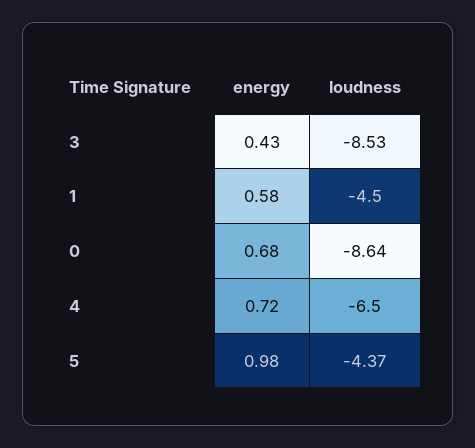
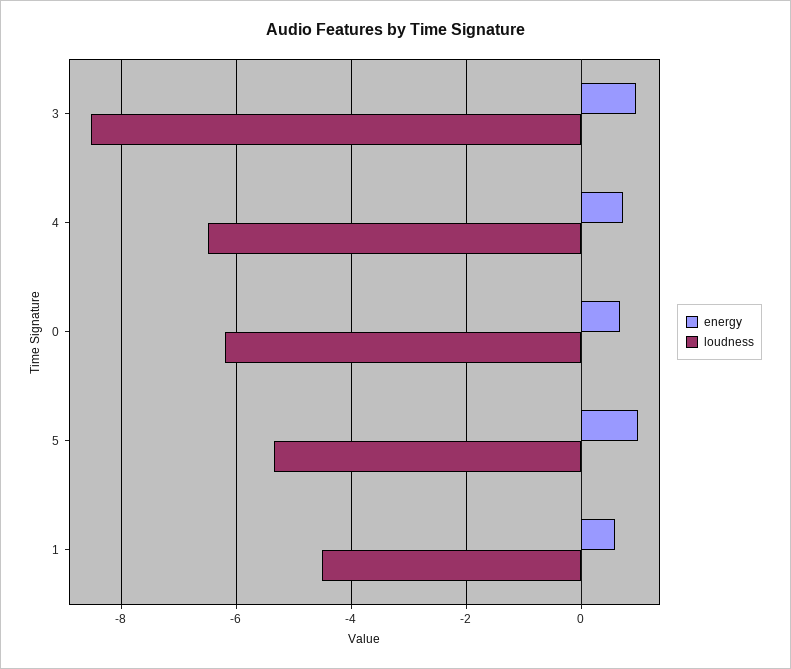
energy, 3: 0.43 -> 1
loudness, 0: -8.64 -> -6.2
loudness, 5: -4.37 -> -5.4

